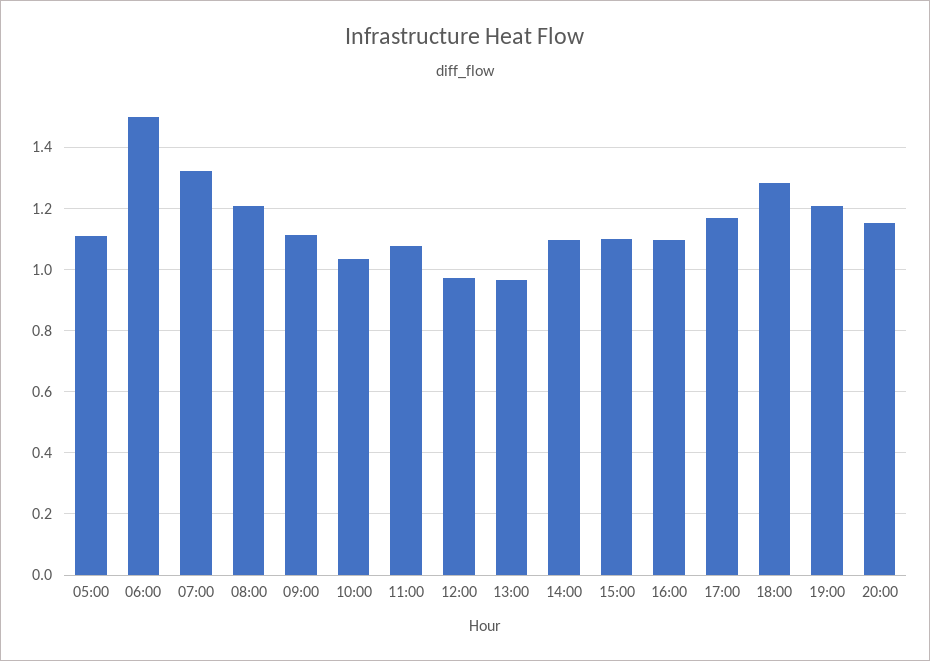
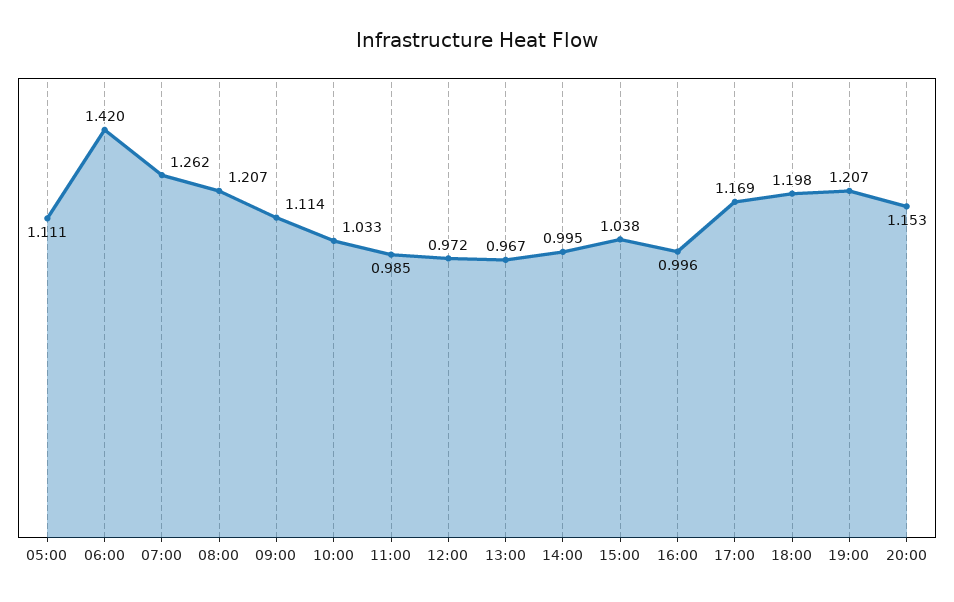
06:00: 1.5 -> 1.42
07:00: 1.32 -> 1.262
11:00: 1.08 -> 0.985
14:00: 1.1 -> 0.995
15:00: 1.1 -> 1.038
16:00: 1.1 -> 0.996
18:00: 1.28 -> 1.198

